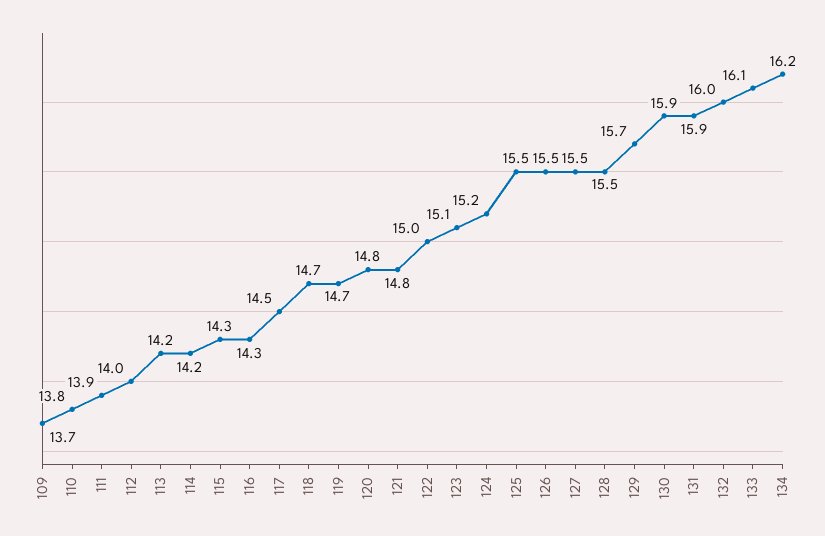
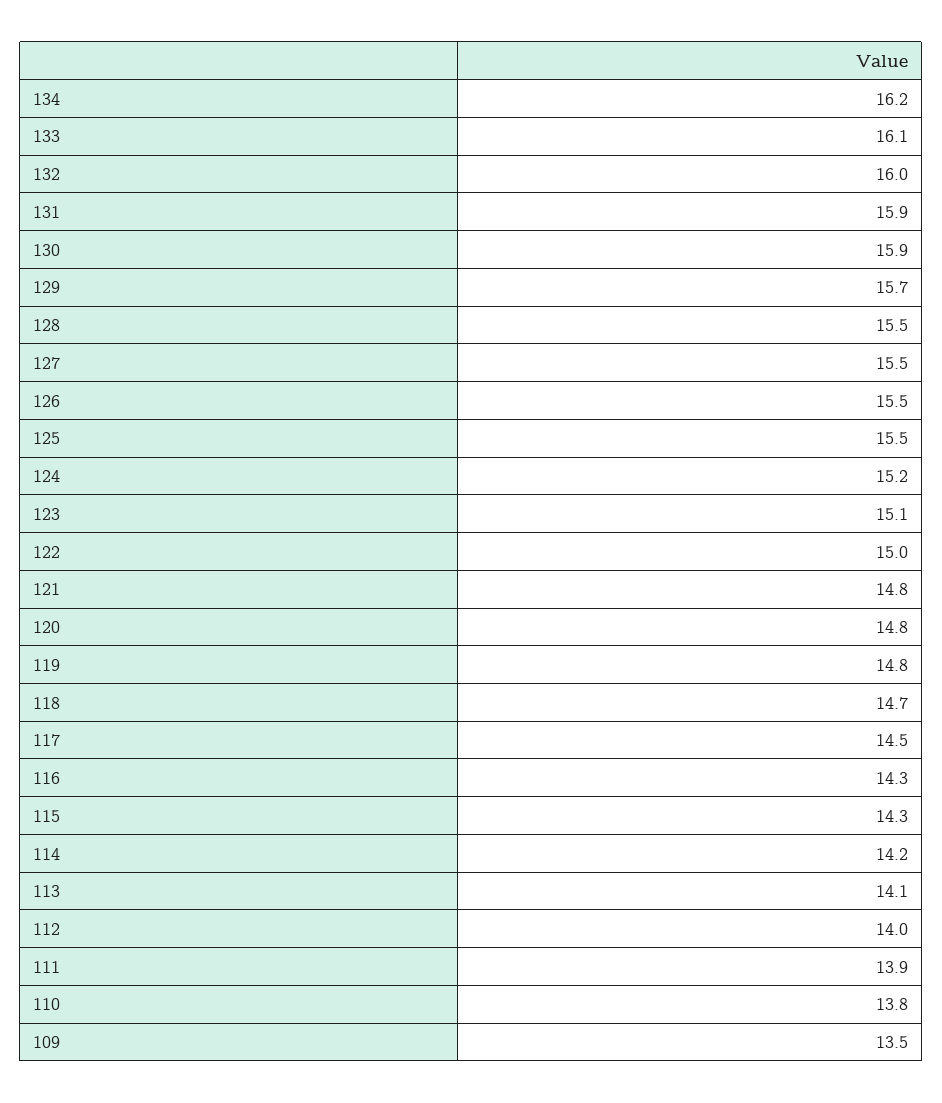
109: 13.7 -> 13.5
113: 14.2 -> 14.1
119: 14.7 -> 14.8

